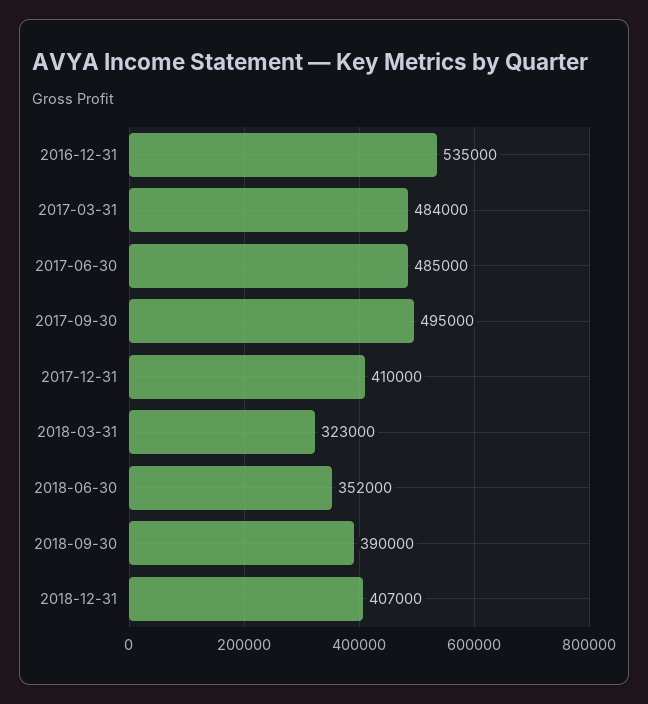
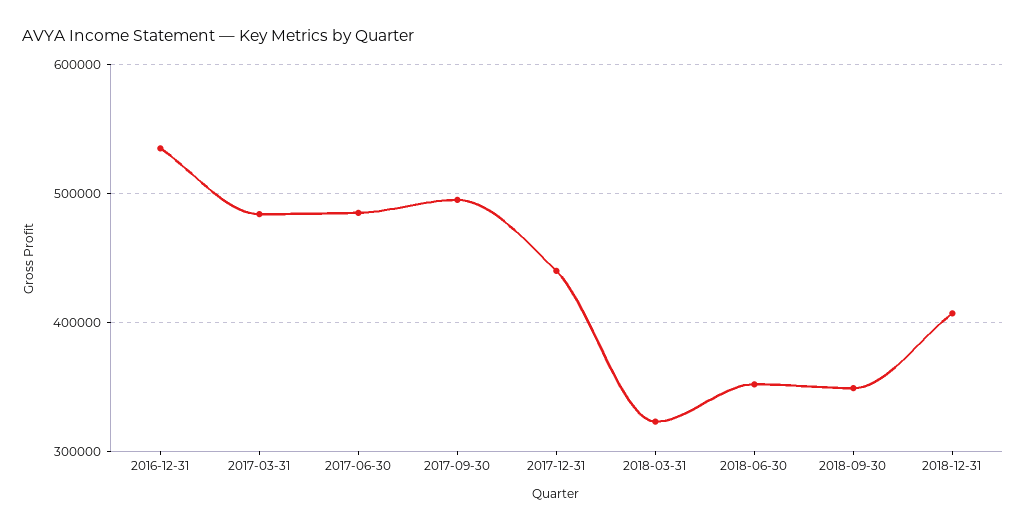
2017-12-31: 410000 -> 440000
2018-09-30: 390000 -> 350000

